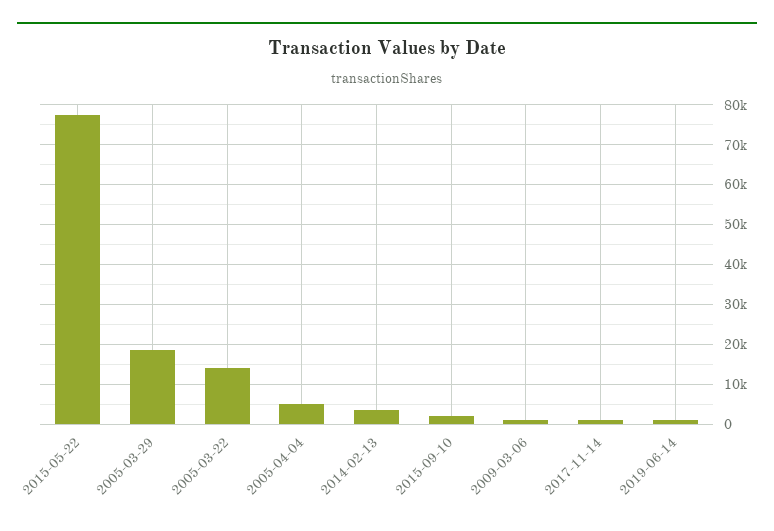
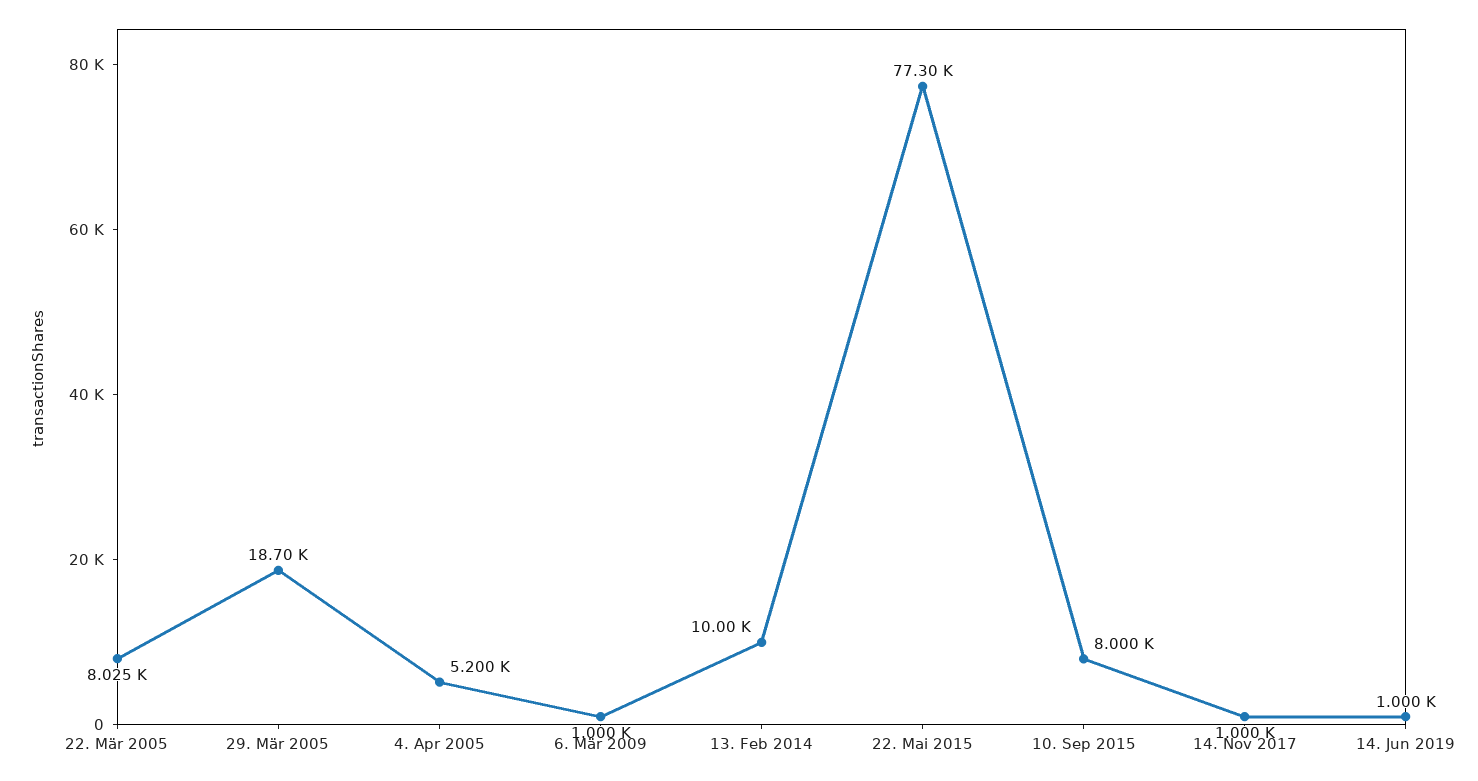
2005-03-22: 14000 -> 8025
2014-02-13: 4000 -> 10000
2015-09-10: 2000 -> 8000

